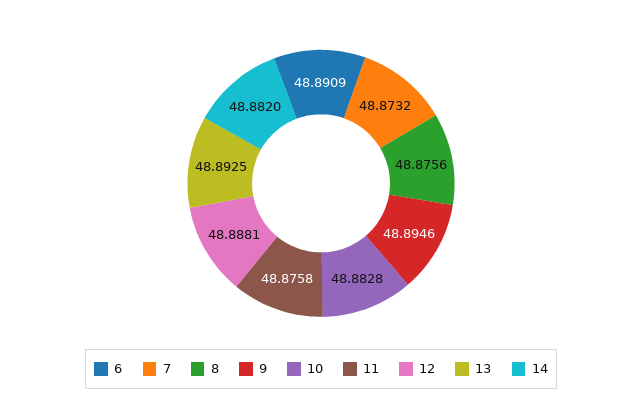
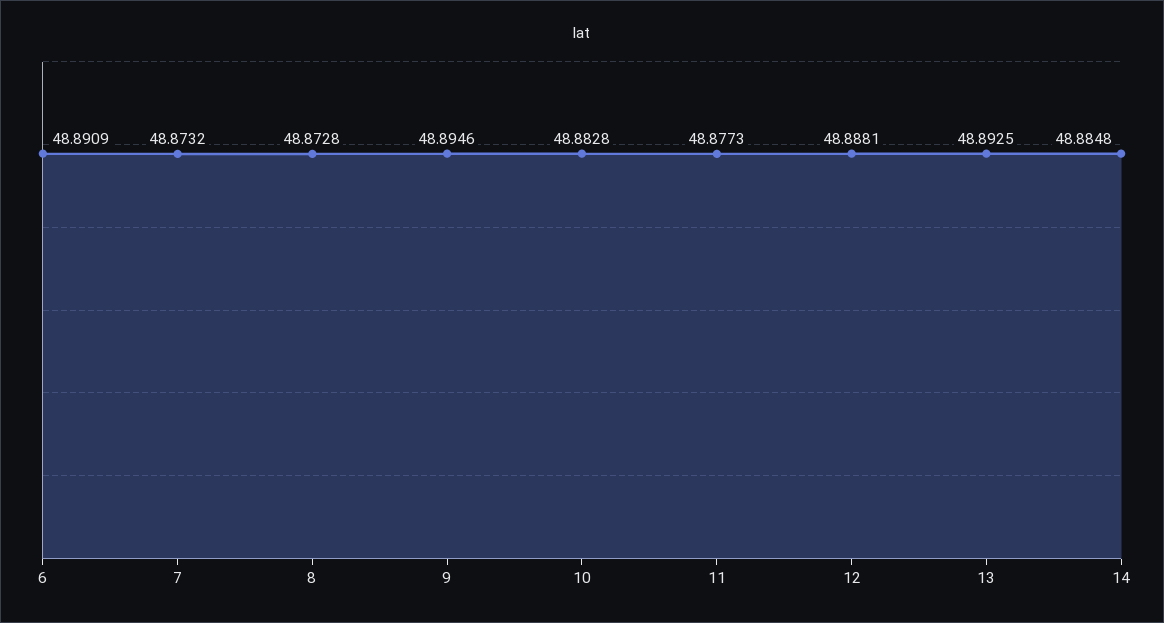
8: 48.8756 -> 48.8728
11: 48.8758 -> 48.8773
14: 48.882 -> 48.8848

